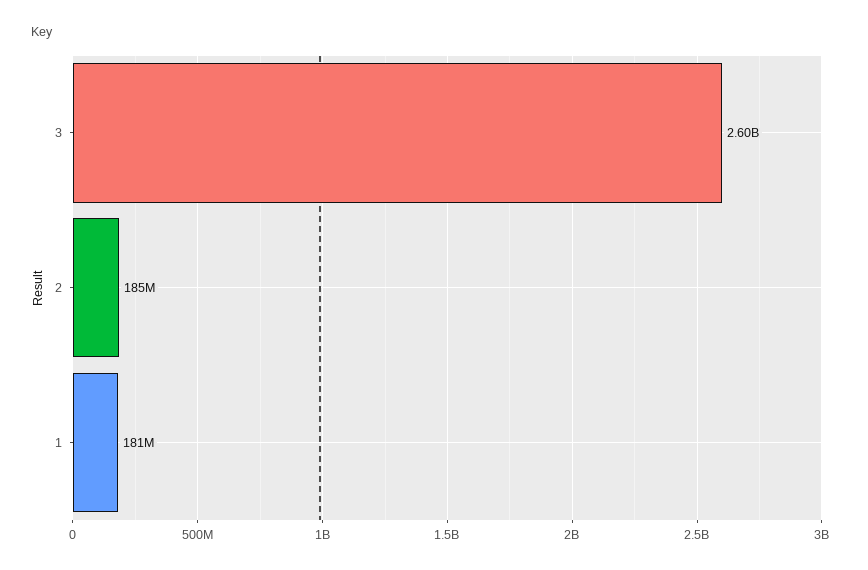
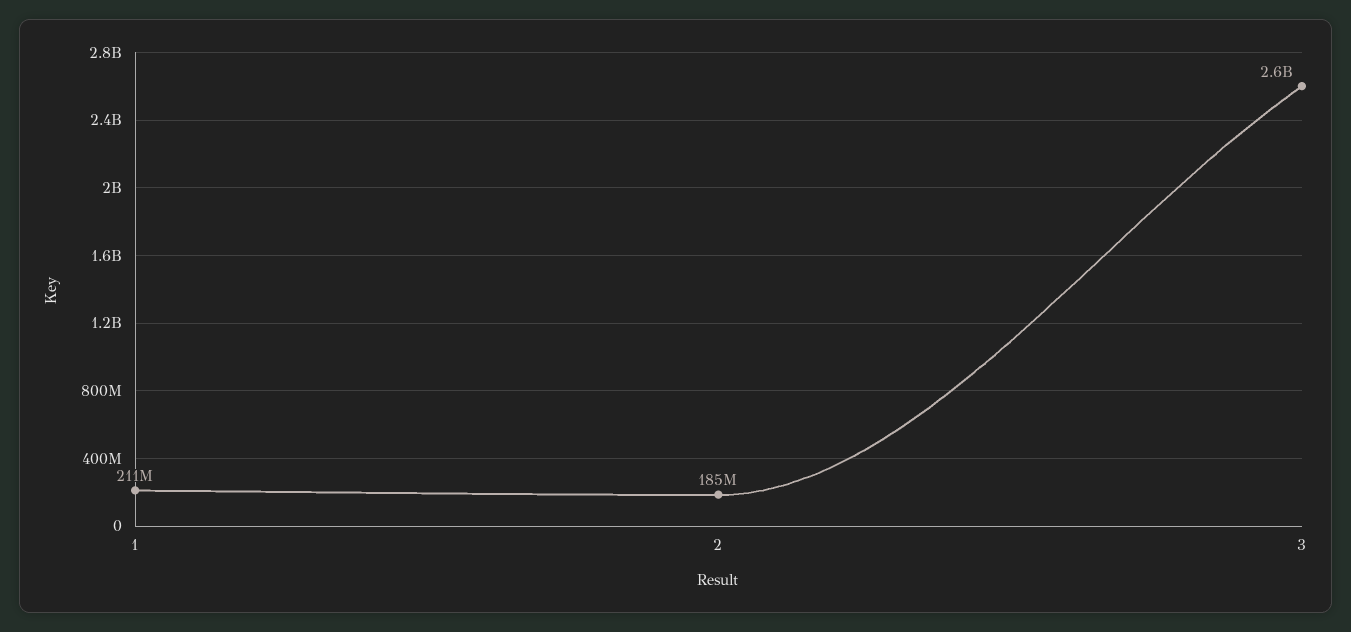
1: 181000000 -> 211000000

